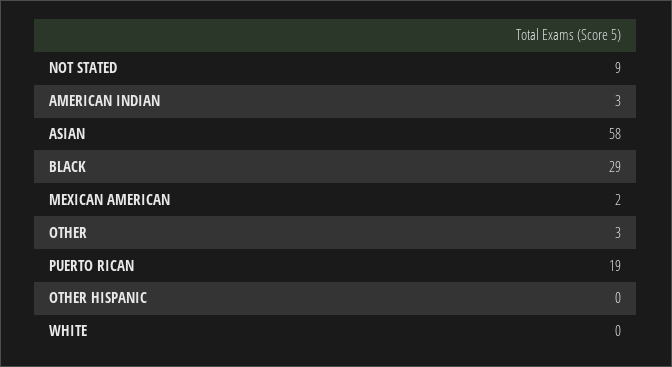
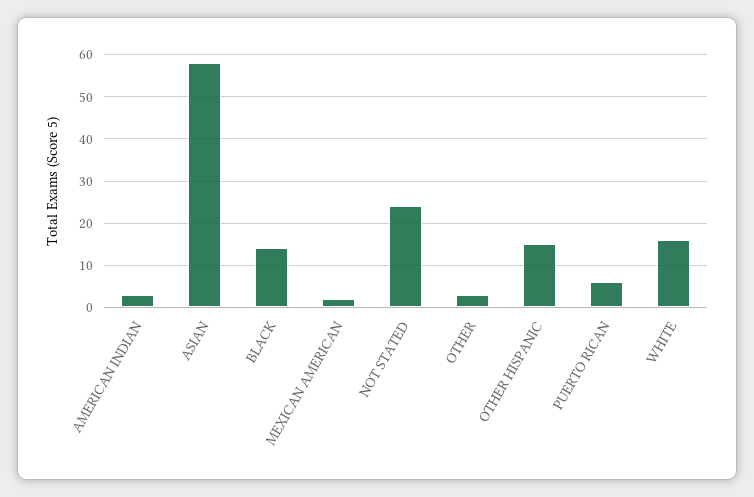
NOT STATED: 9 -> 25
BLACK: 29 -> 15
PUERTO RICAN: 19 -> 5
OTHER HISPANIC: 0 -> 15
WHITE: 0 -> 15

